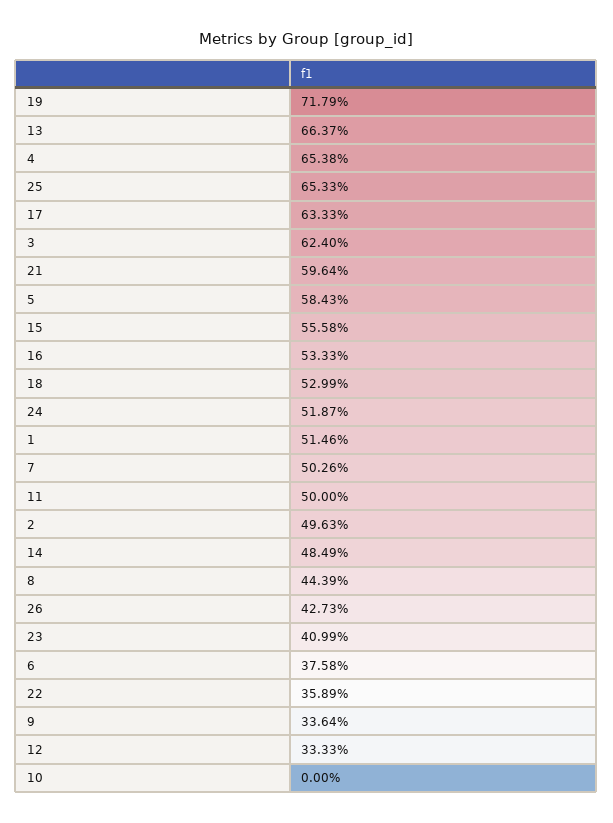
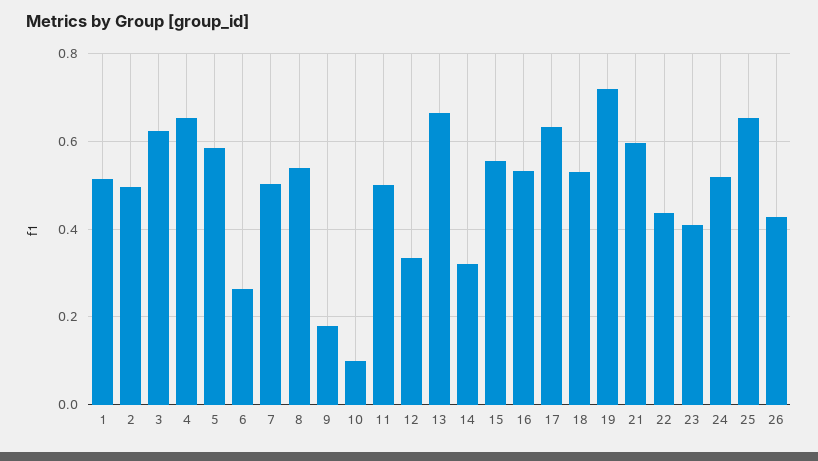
14: 0.4849 -> 0.32
8: 0.4439 -> 0.54
6: 0.3758 -> 0.26
22: 0.3589 -> 0.44
9: 0.3364 -> 0.18
10: 0 -> 0.1

